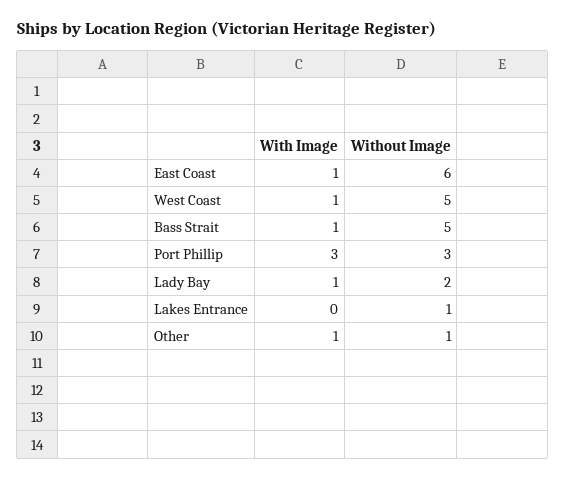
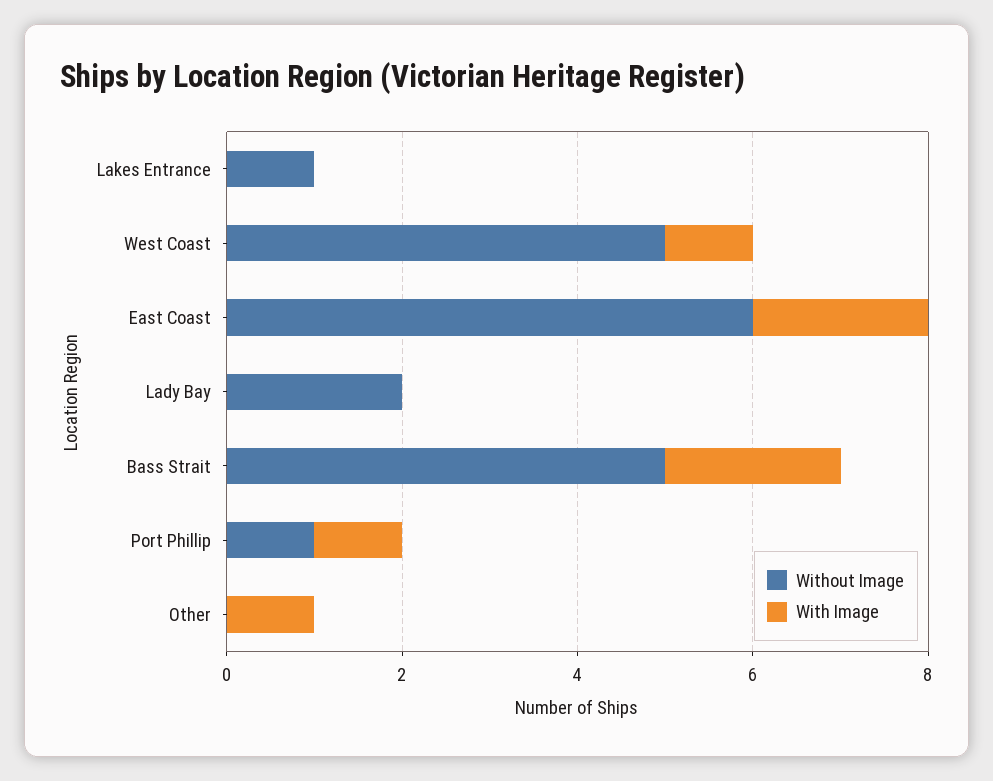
With Image, East Coast: 1 -> 2
With Image, Bass Strait: 1 -> 2
With Image, Port Phillip: 3 -> 1
Without Image, Port Phillip: 3 -> 1
With Image, Lady Bay: 1 -> 0
Without Image, Other: 1 -> 0

